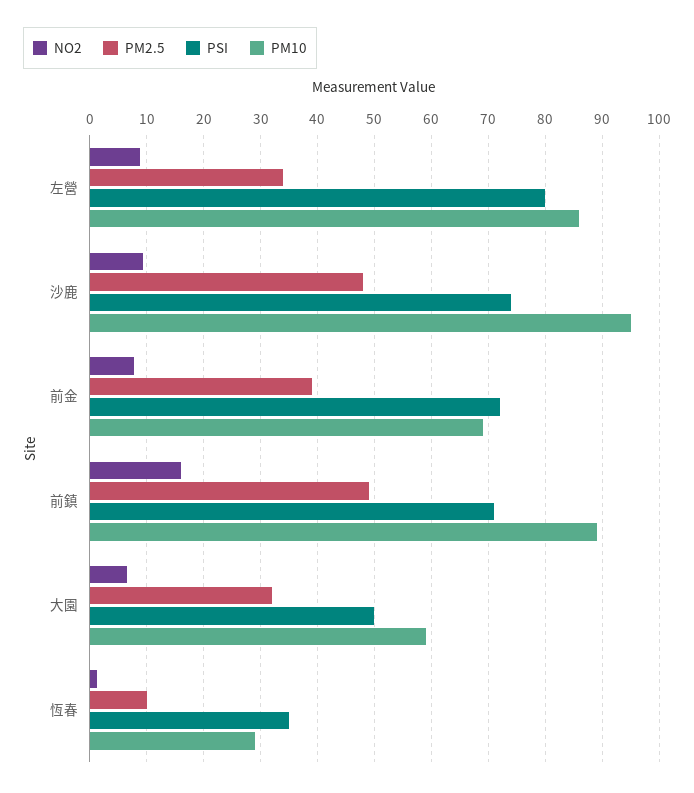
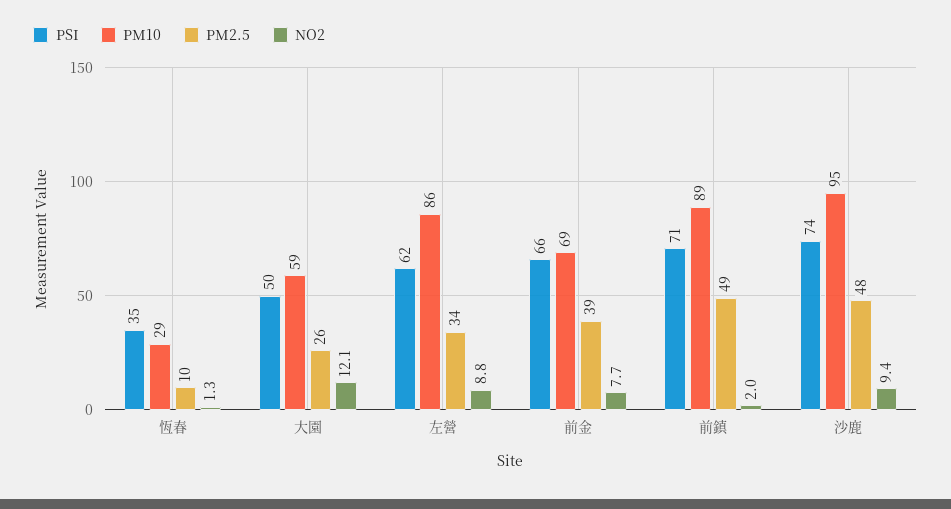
PSI, 左營: 80 -> 62
PSI, 前金: 72 -> 66
NO2, 前鎮: 16 -> 2
NO2, 大園: 6 -> 12.1
PM2.5, 大園: 32 -> 26

